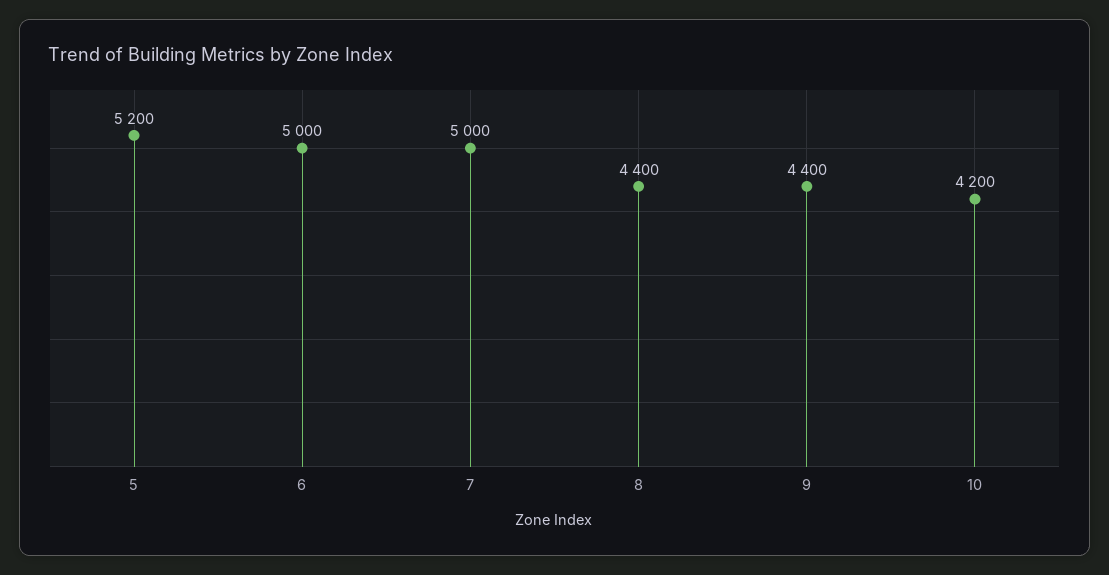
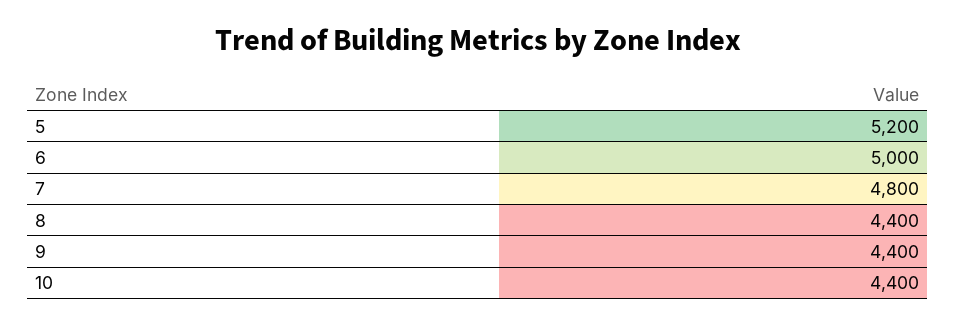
7: 5000 -> 4800
10: 4200 -> 4400

